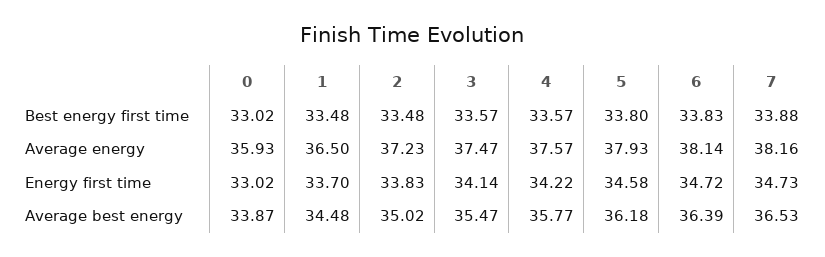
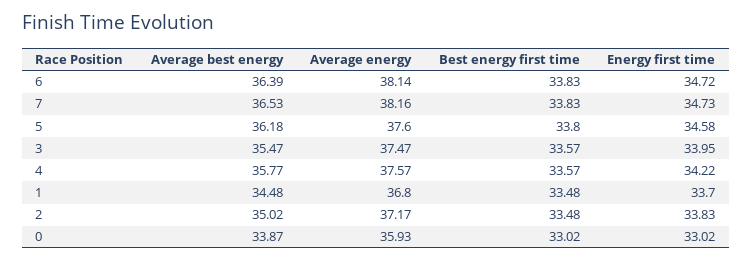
7, Best energy first time: 33.88 -> 33.83
1, Average energy: 36.5 -> 36.8
2, Average energy: 37.23 -> 37.17
5, Average energy: 37.93 -> 37.6
3, Energy first time: 34.14 -> 33.95

